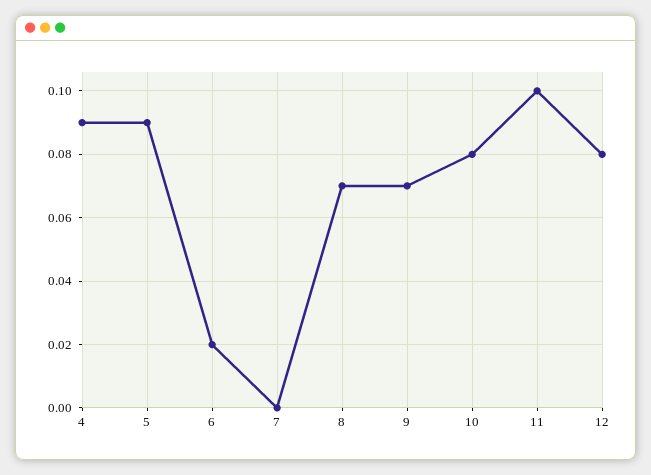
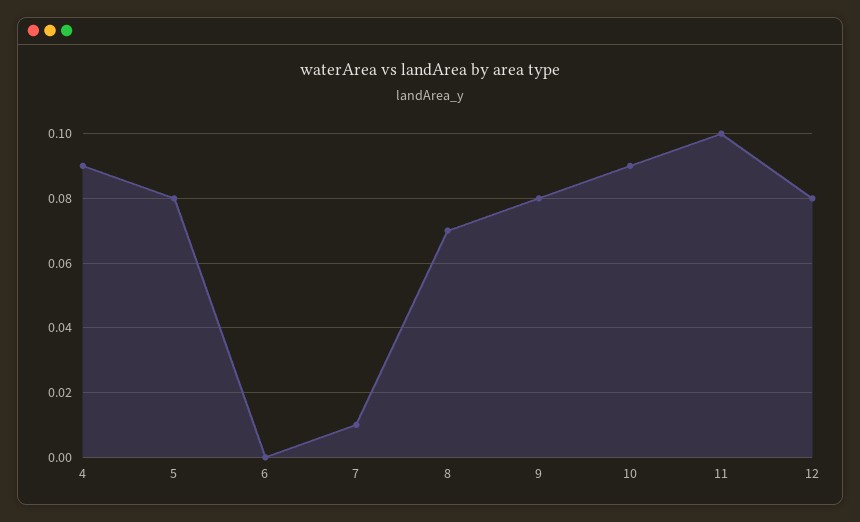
5: 0.09 -> 0.08
6: 0.02 -> 0
7: 0 -> 0.01
9: 0.07 -> 0.08
10: 0.08 -> 0.09

